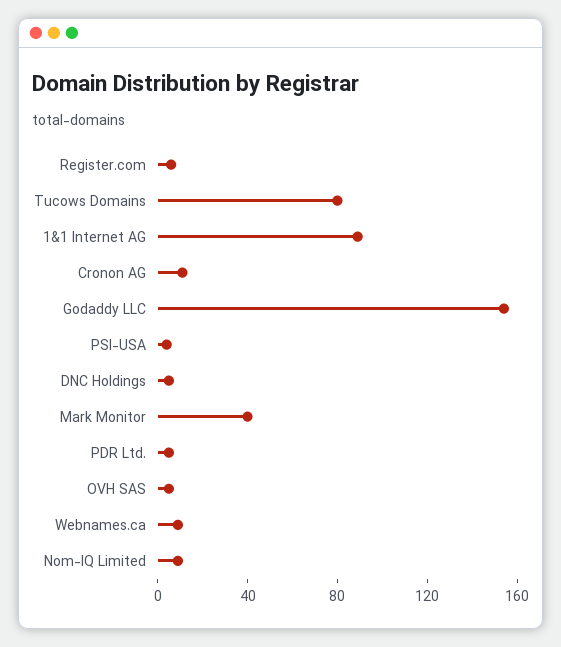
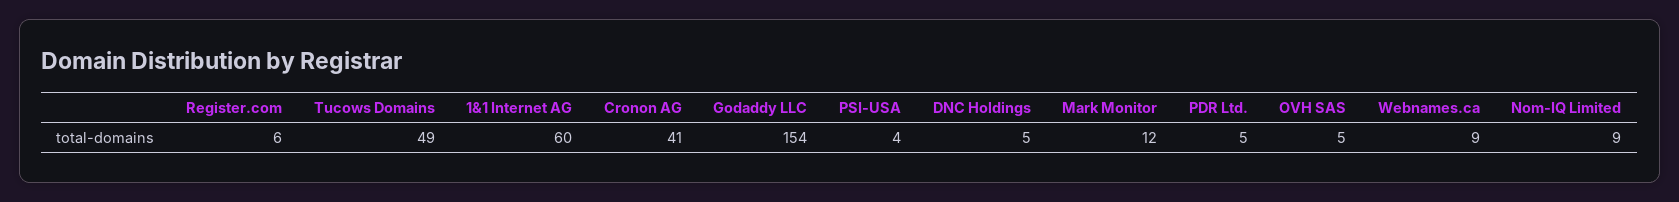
Tucows Domains: 80 -> 49
1&1 Internet AG: 90 -> 60
Cronon AG: 10 -> 41
Mark Monitor: 40 -> 12

